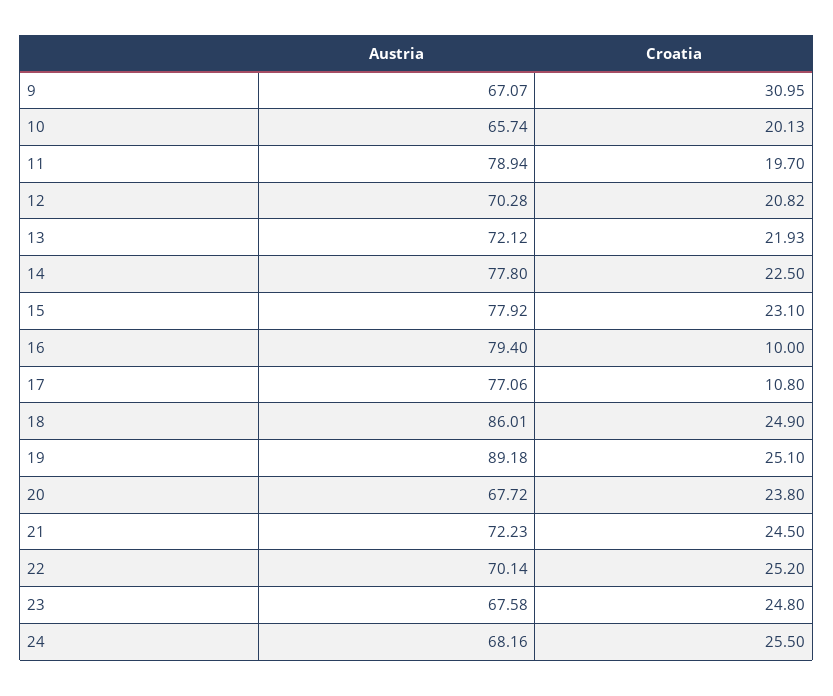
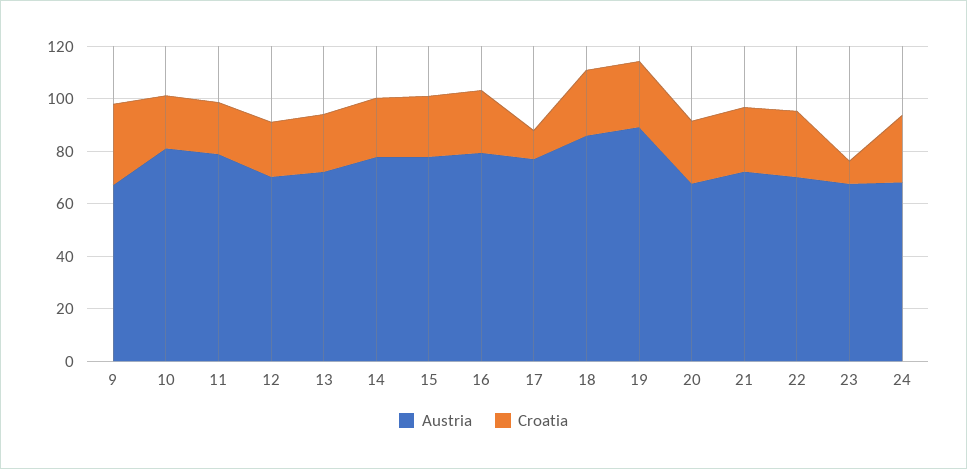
Austria, 10: 65.74 -> 80
Croatia, 16: 10 -> 25
Croatia, 23: 24.8 -> 10

